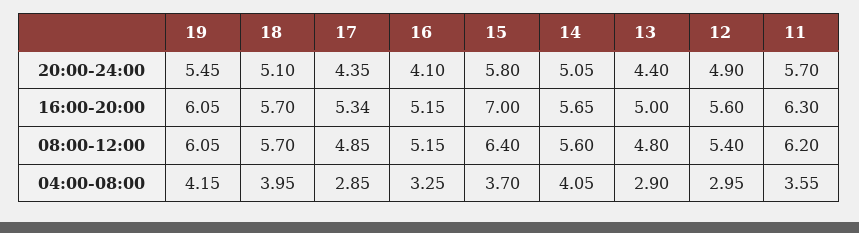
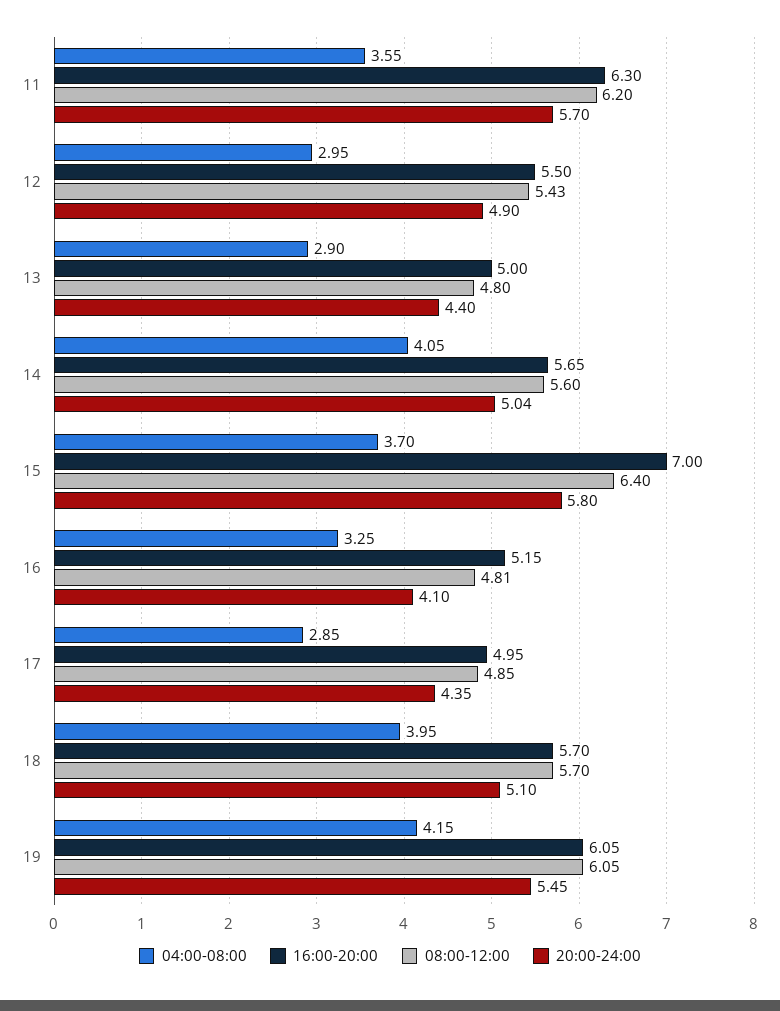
20:00-24:00, 14: 5.05 -> 5.04
16:00-20:00, 17: 5.34 -> 4.95
16:00-20:00, 12: 5.6 -> 5.5
08:00-12:00, 16: 5.15 -> 4.81
08:00-12:00, 12: 5.4 -> 5.43

